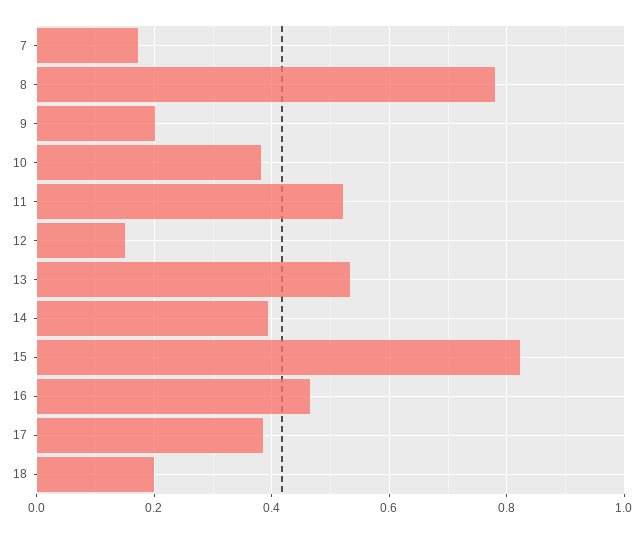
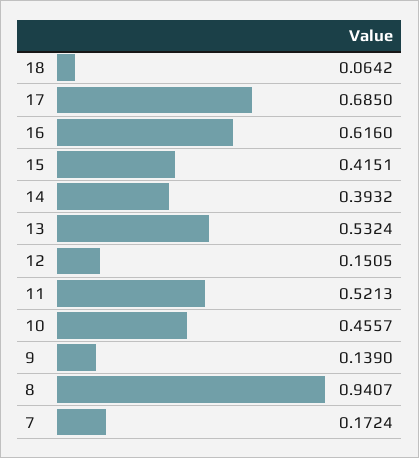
8: 0.78 -> 0.9407
9: 0.2 -> 0.139
10: 0.38 -> 0.4557
15: 0.82 -> 0.4151
16: 0.46 -> 0.616
17: 0.38 -> 0.685
18: 0.2 -> 0.0642

